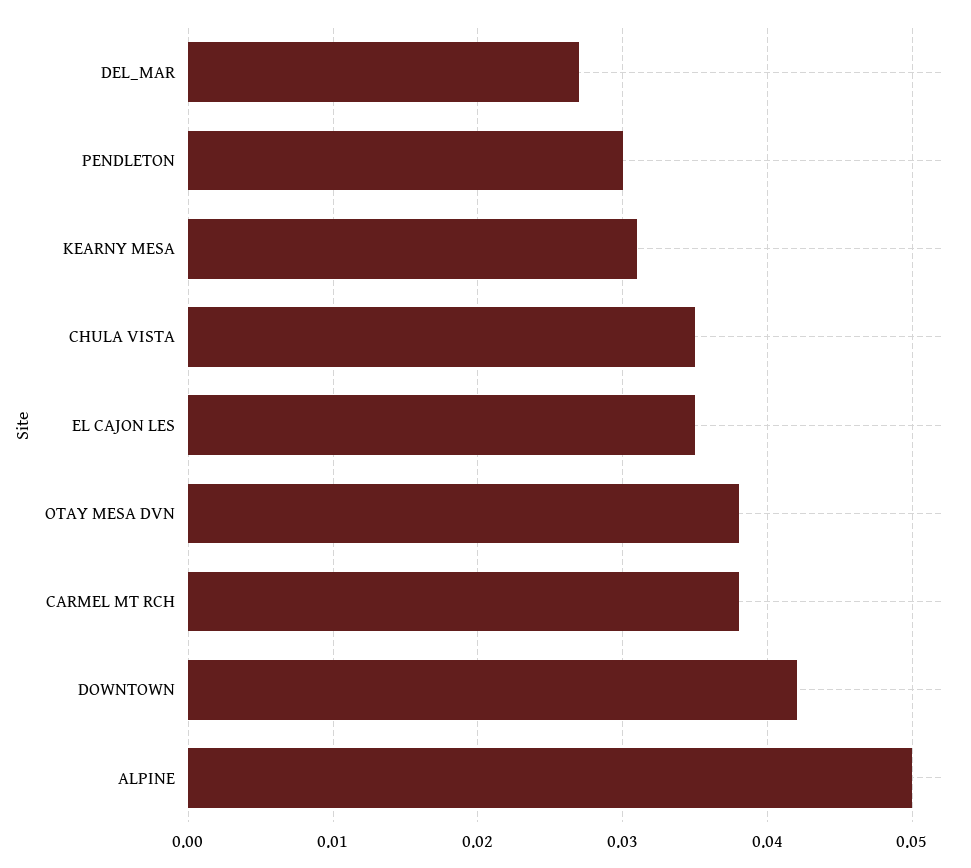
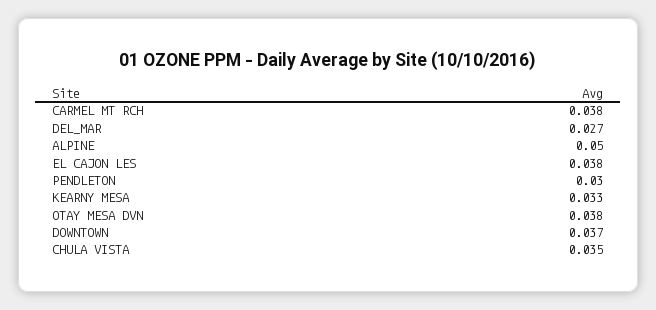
KEARNY MESA: 0.031 -> 0.033
EL CAJON LES: 0.035 -> 0.038
DOWNTOWN: 0.042 -> 0.037

